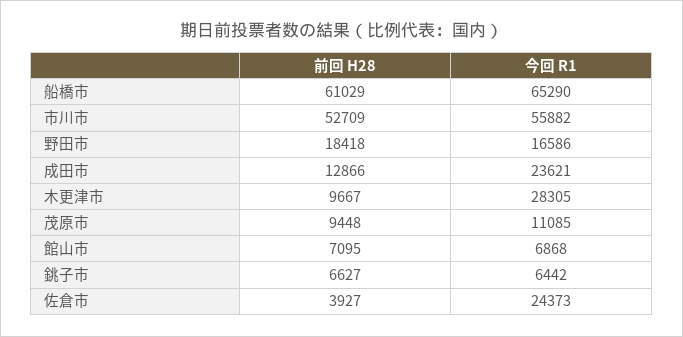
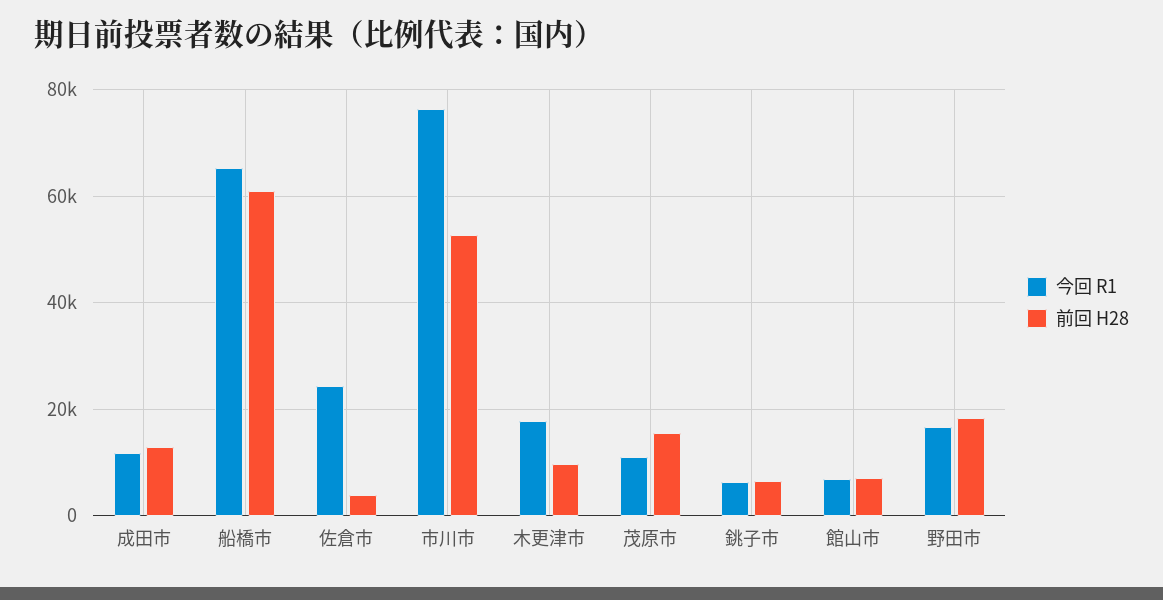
今回 R1, 市川市: 55882 -> 76000
今回 R1, 成田市: 23621 -> 12000
今回 R1, 木更津市: 28305 -> 18000
前回 H28, 茂原市: 9448 -> 16000

